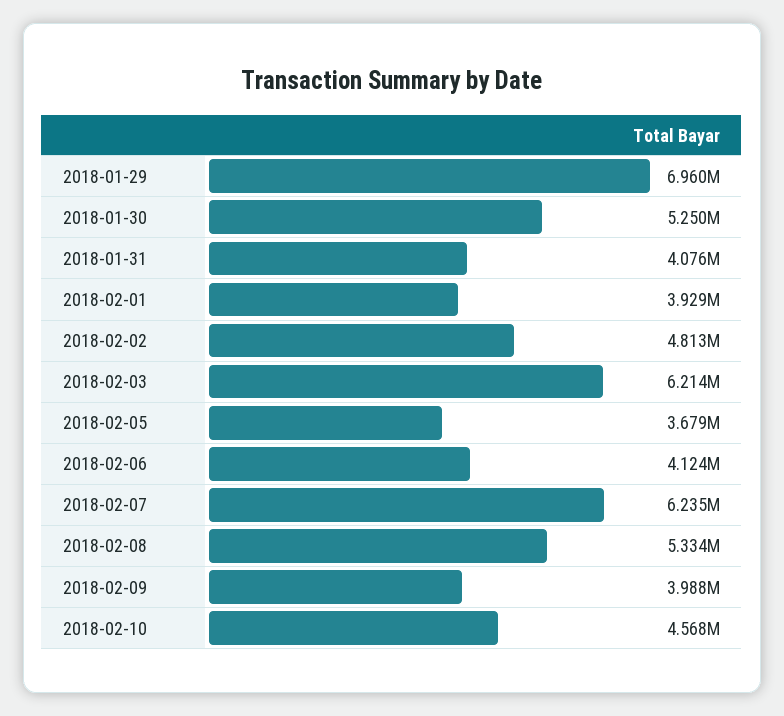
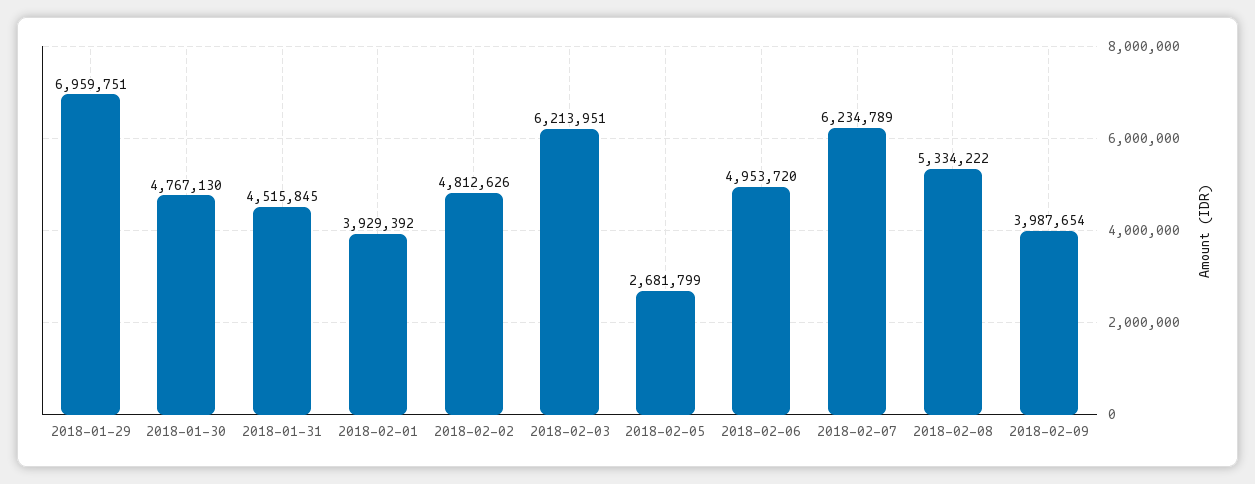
2018-01-30: 5250000 -> 4767130
2018-01-31: 4076000 -> 4515845
2018-02-05: 3679000 -> 2681799
2018-02-06: 4124000 -> 4953720
2018-02-10: 4568000 -> none

